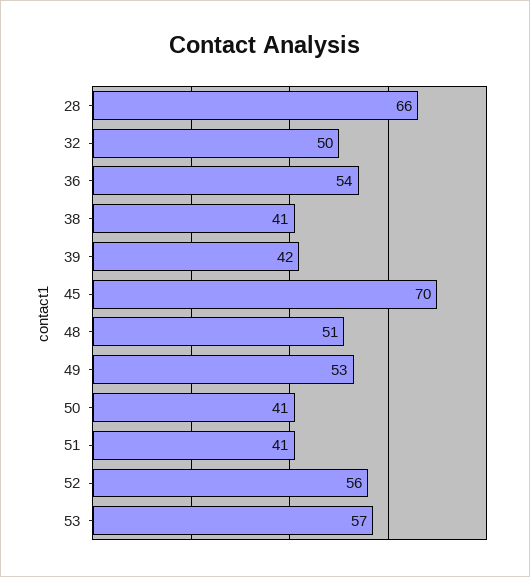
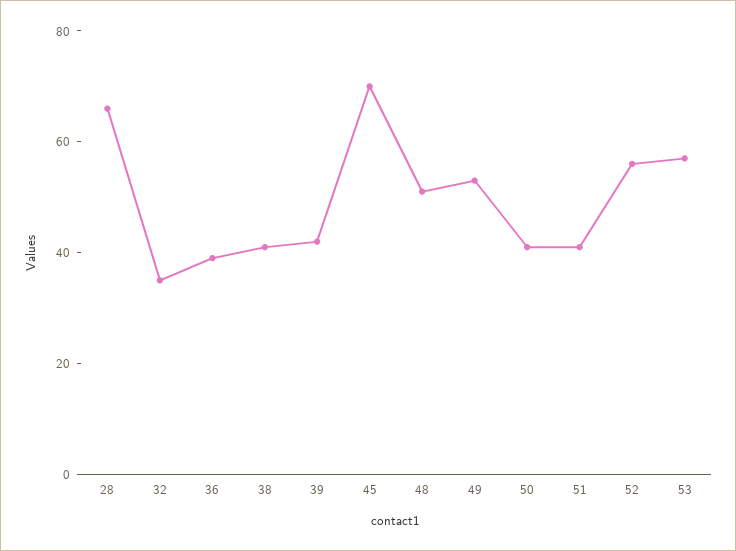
32: 50 -> 35
36: 54 -> 40

